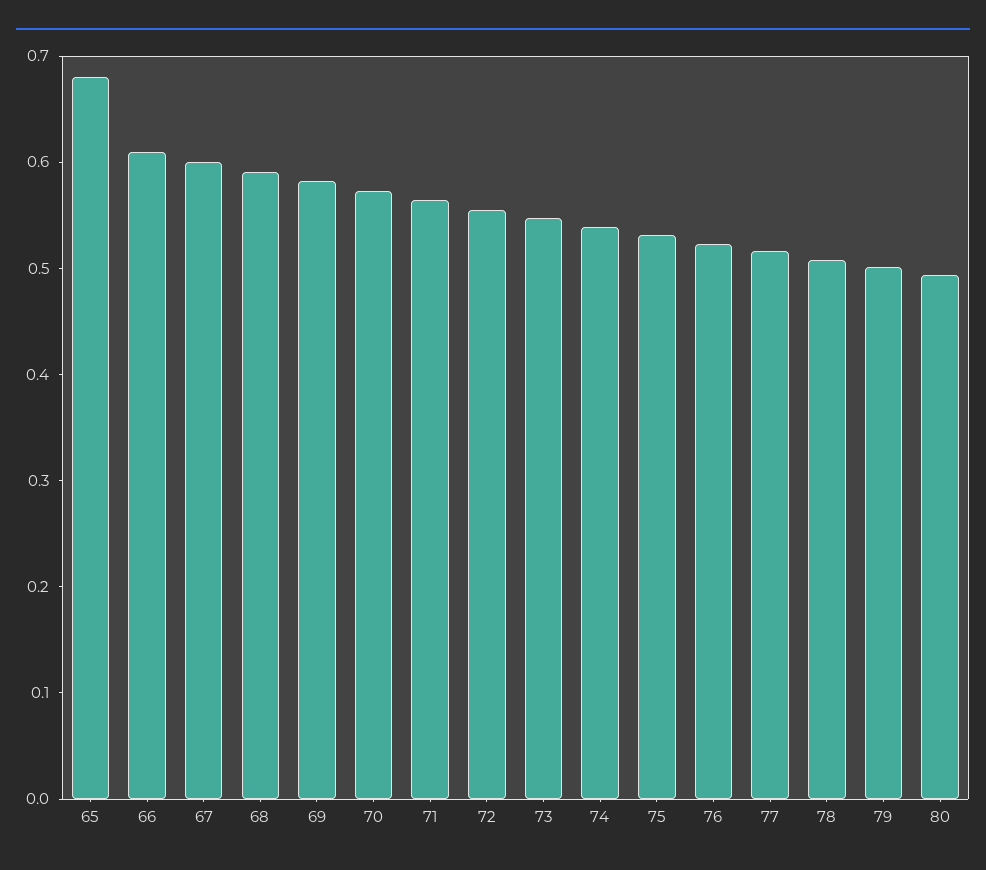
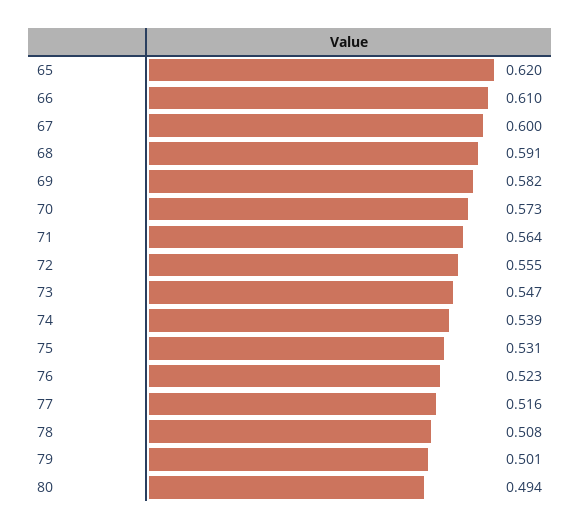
65: 0.68 -> 0.62

